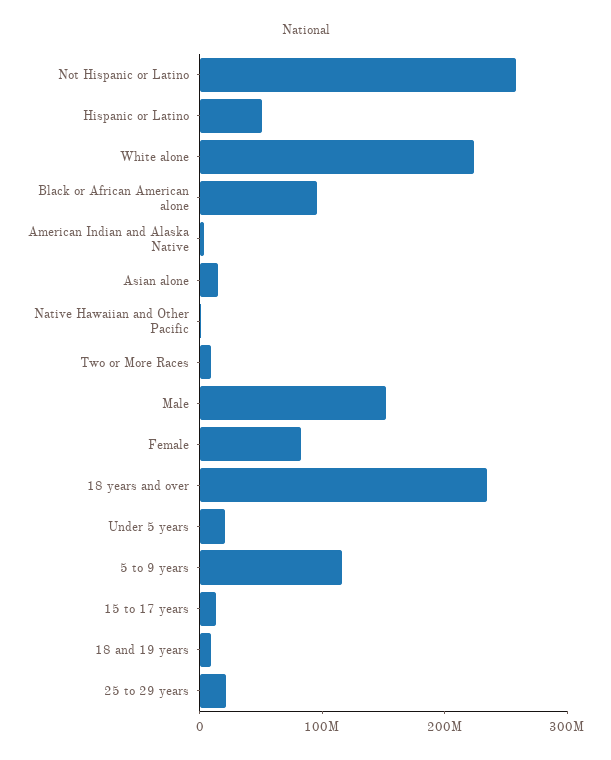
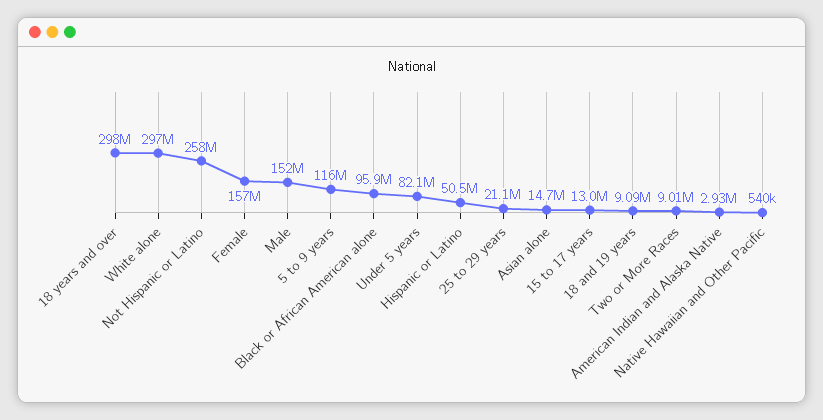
White alone: 220000000 -> 297000000
Female: 80000000 -> 157000000
18 years and over: 240000000 -> 298000000
Under 5 years: 20000000 -> 82100000

